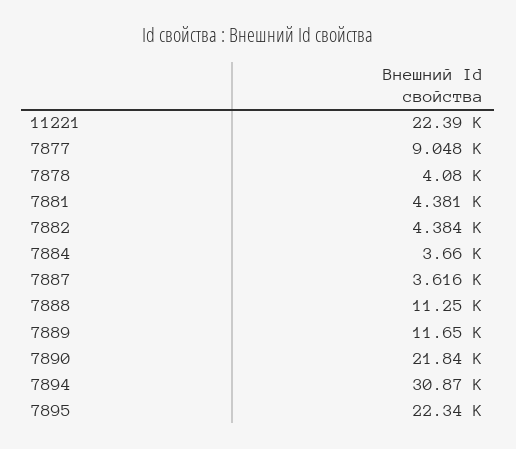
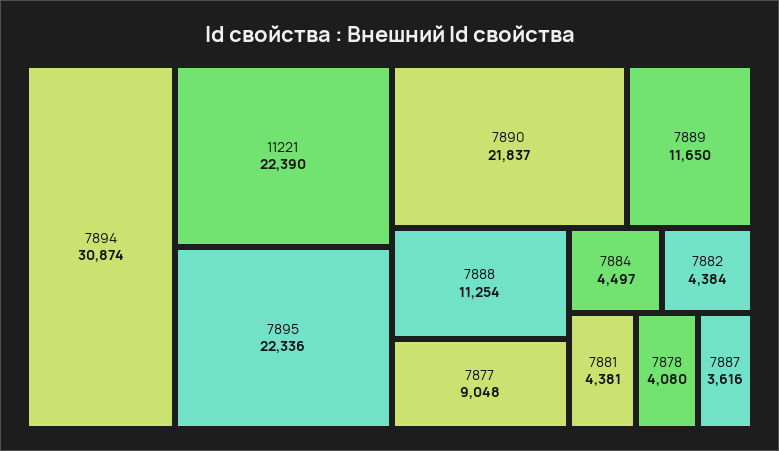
7884: 3660 -> 4497

